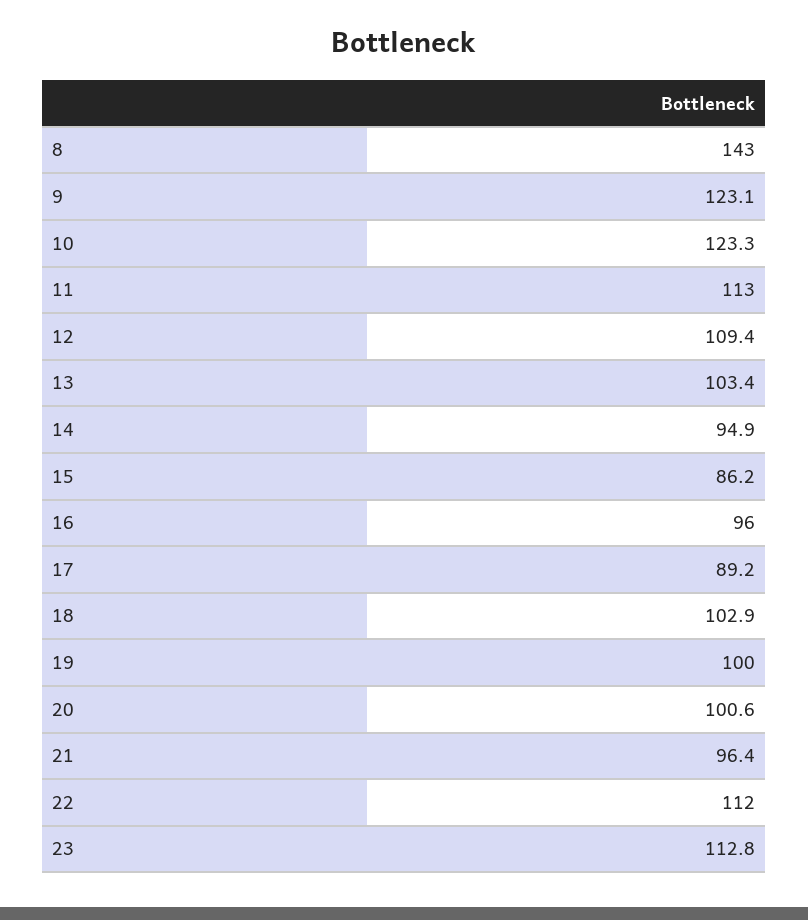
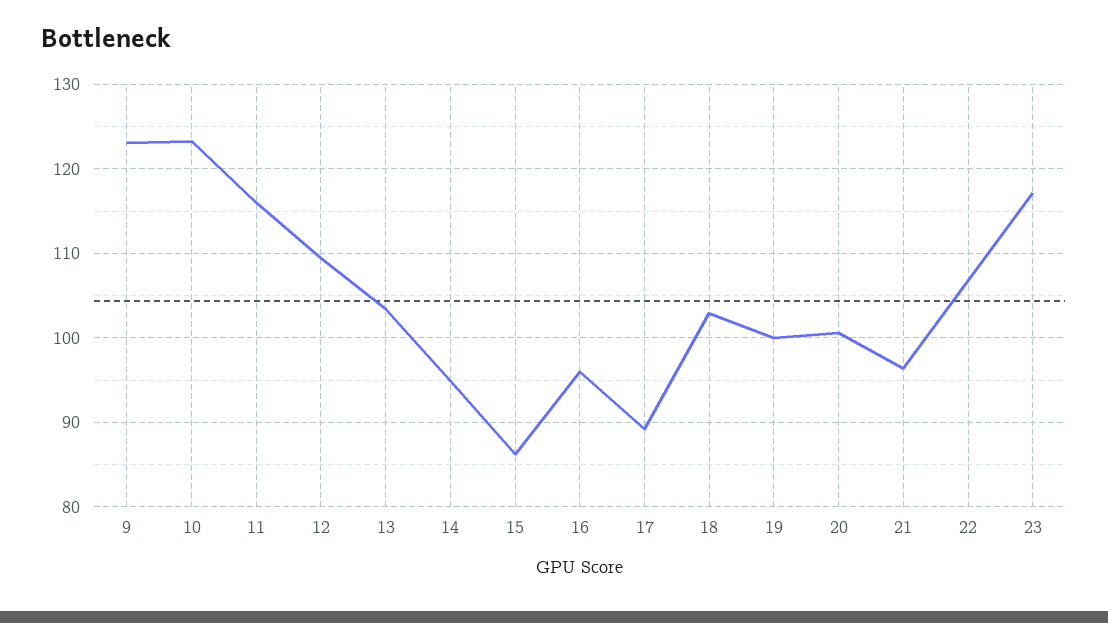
8: 143 -> none
11: 113 -> 116
22: 112 -> 107
23: 112.8 -> 117

